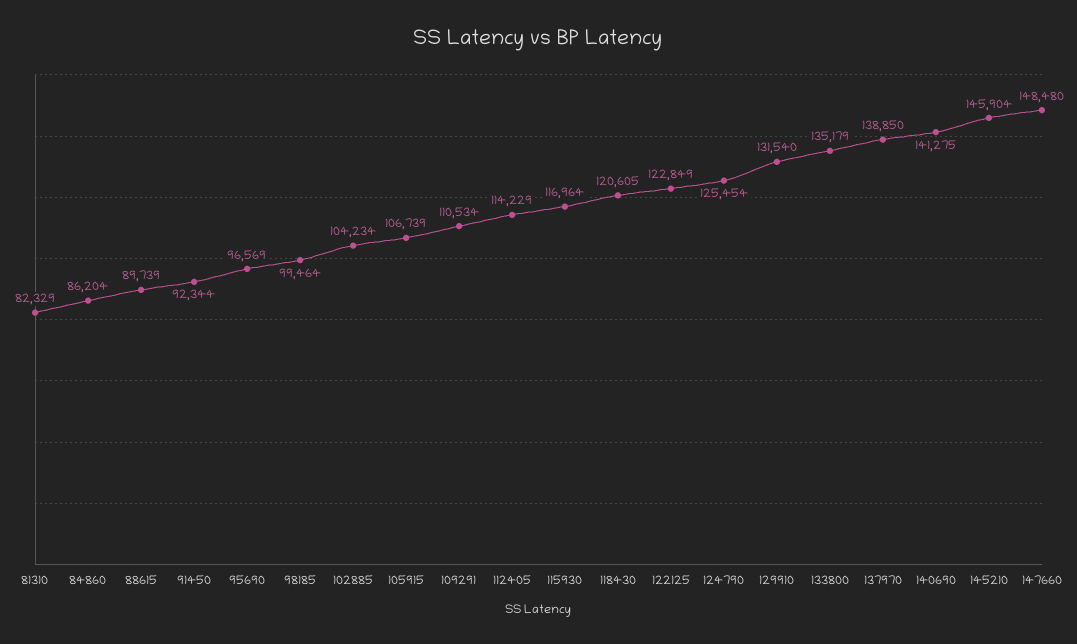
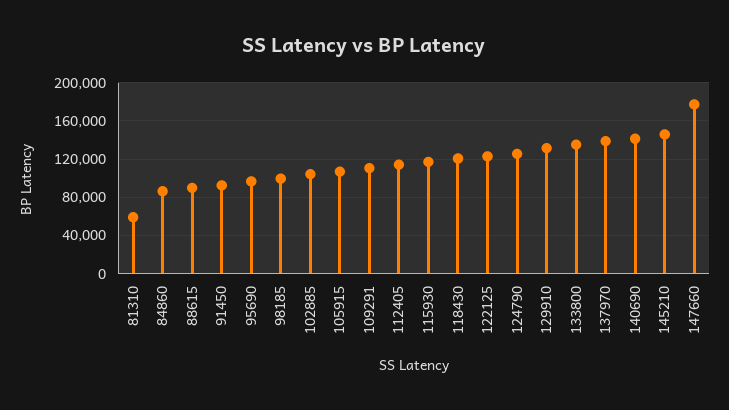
81310: 82329 -> 60000
147660: 148480 -> 180000

